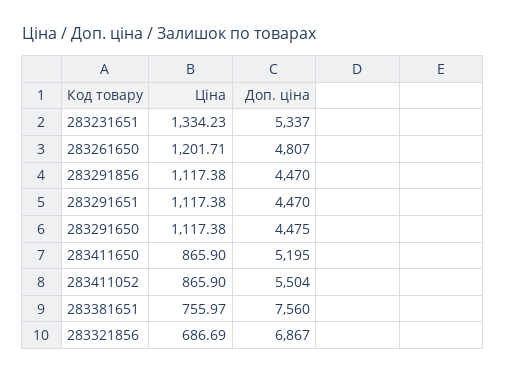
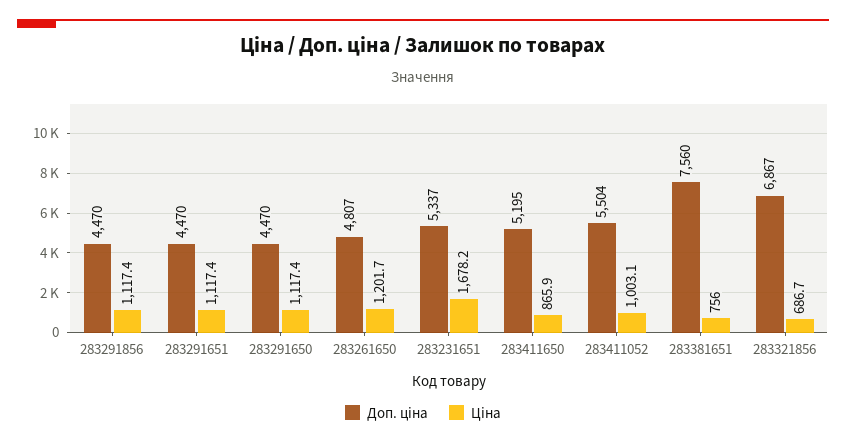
Ціна, 283231651: 1334.23 -> 1678.2
Доп. ціна, 283291650: 4475 -> 4470
Ціна, 283411052: 865.9 -> 1003.1

